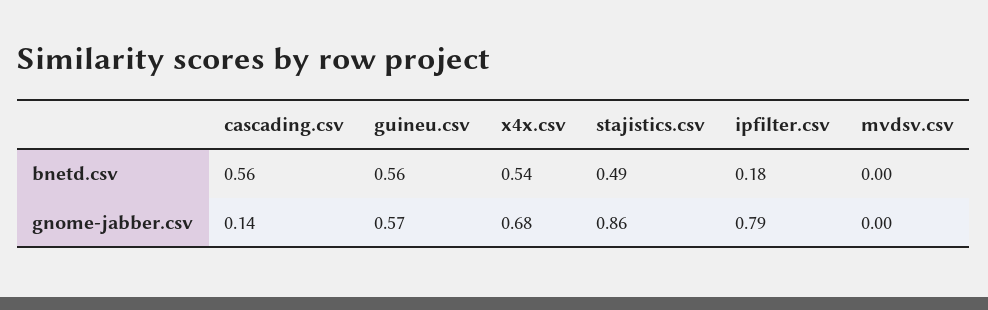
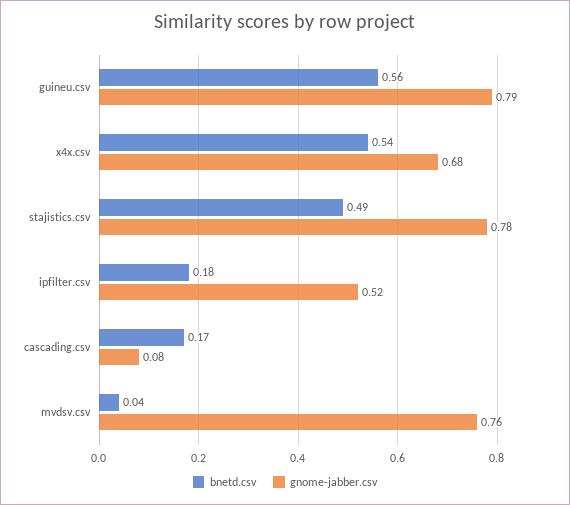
bnetd.csv, cascading.csv: 0.56 -> 0.17
bnetd.csv, mvdsv.csv: 0 -> 0.04
gnome-jabber.csv, cascading.csv: 0.14 -> 0.08
gnome-jabber.csv, guineu.csv: 0.57 -> 0.79
gnome-jabber.csv, stajistics.csv: 0.86 -> 0.78
gnome-jabber.csv, ipfilter.csv: 0.79 -> 0.52
gnome-jabber.csv, mvdsv.csv: 0 -> 0.76

